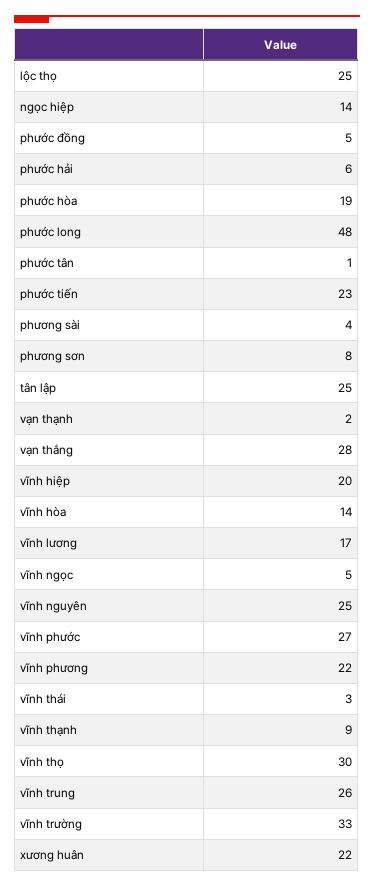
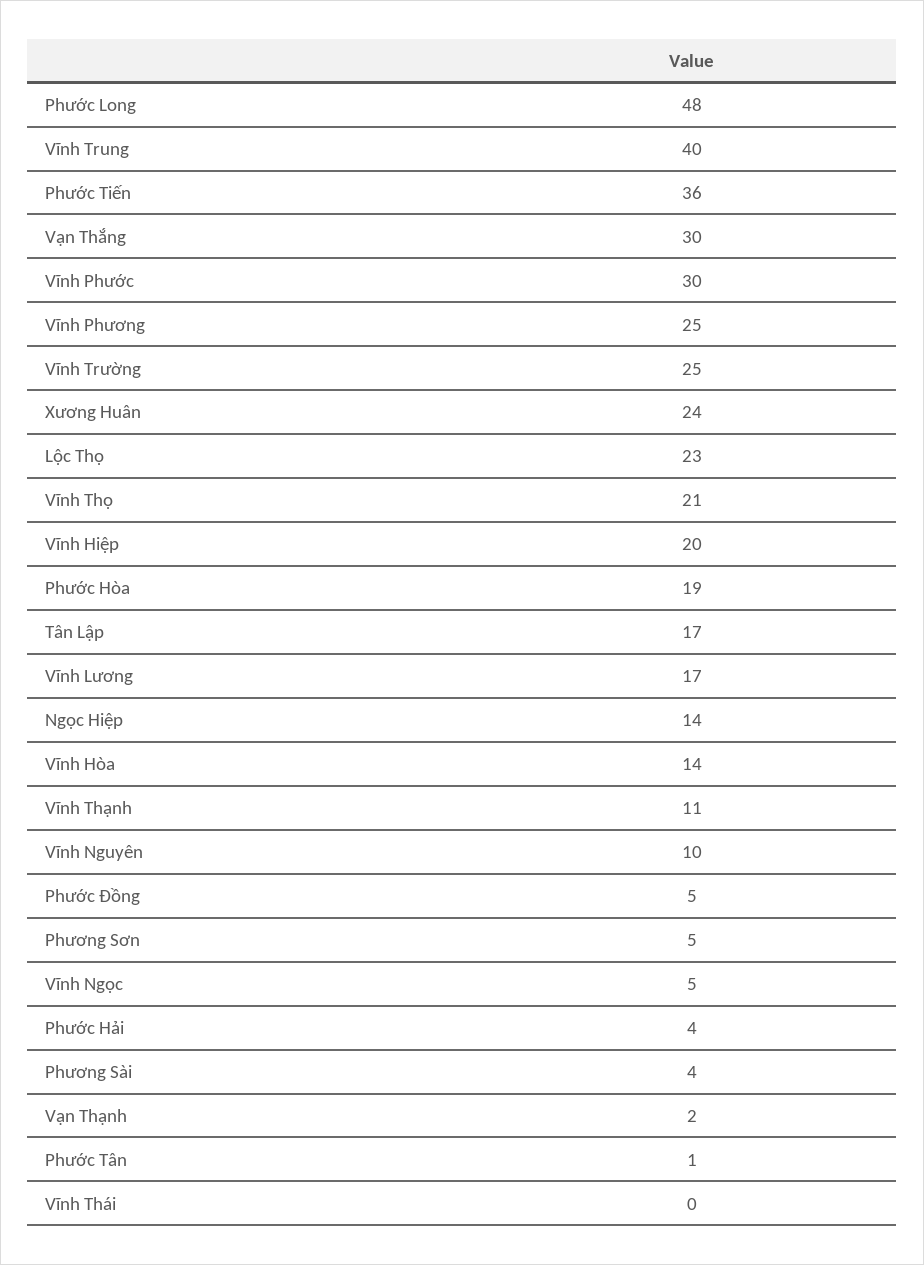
lộc thọ: 25 -> 23
phước hải: 6 -> 4
phước tiến: 23 -> 36
phương sơn: 8 -> 5
tân lập: 25 -> 17
vạn thắng: 28 -> 30
vĩnh nguyên: 25 -> 10
vĩnh phước: 27 -> 30
vĩnh phương: 22 -> 25
vĩnh thái: 3 -> 0
vĩnh thạnh: 9 -> 11
vĩnh thọ: 30 -> 21
vĩnh trung: 26 -> 40
vĩnh trường: 33 -> 25
xương huân: 22 -> 24

